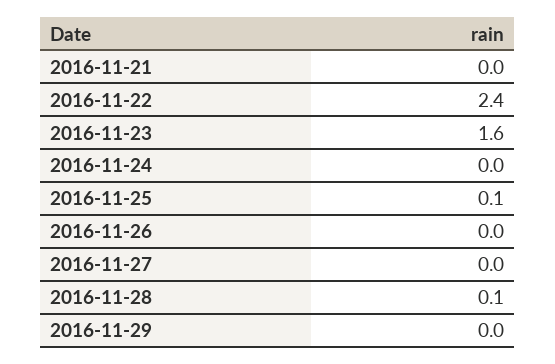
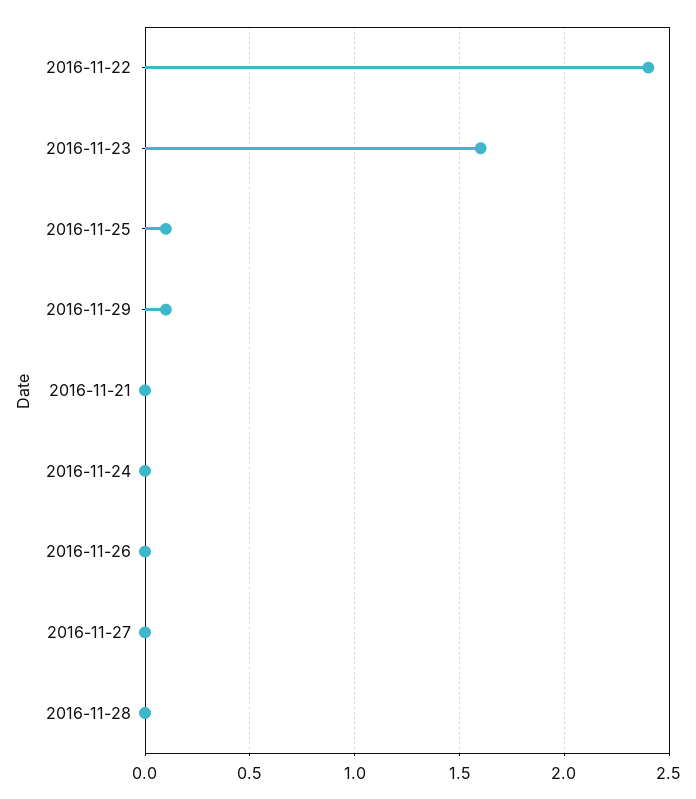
2016-11-28: 0.1 -> 0
2016-11-29: 0 -> 0.1

